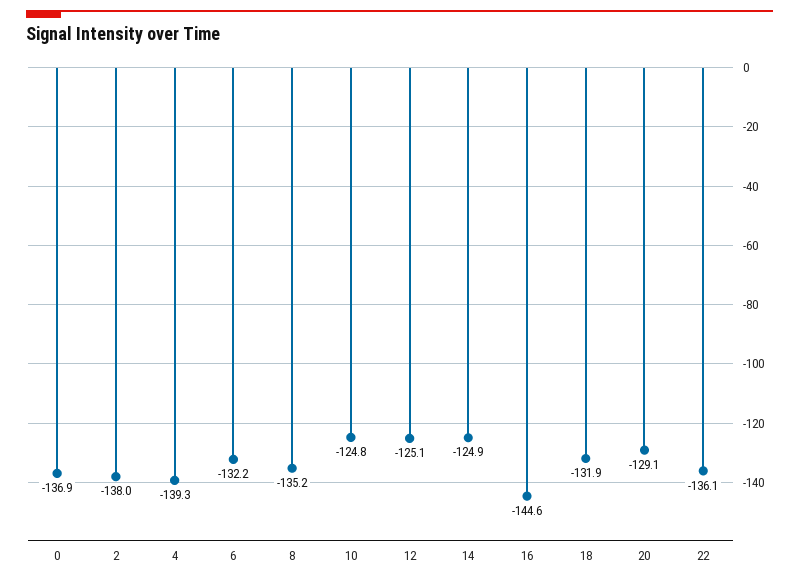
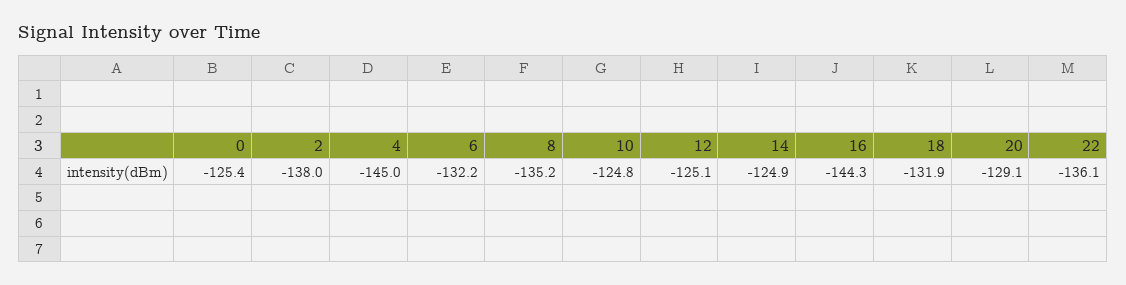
0: -136.9 -> -125.4
4: -139.3 -> -145
16: -144.6 -> -144.3

